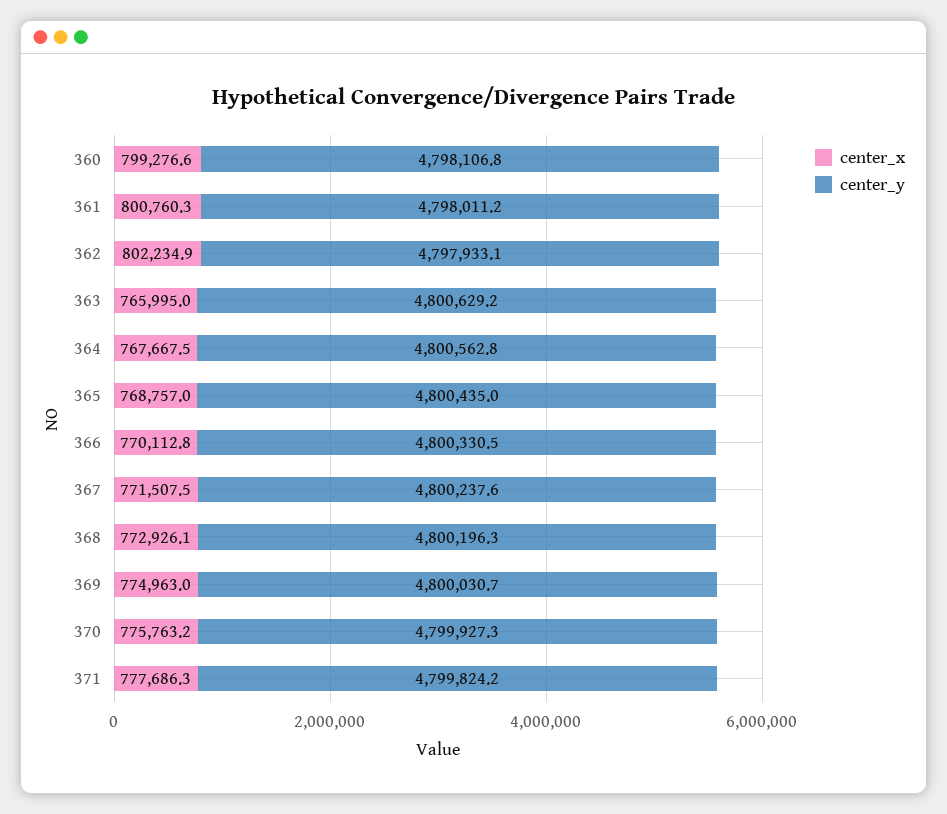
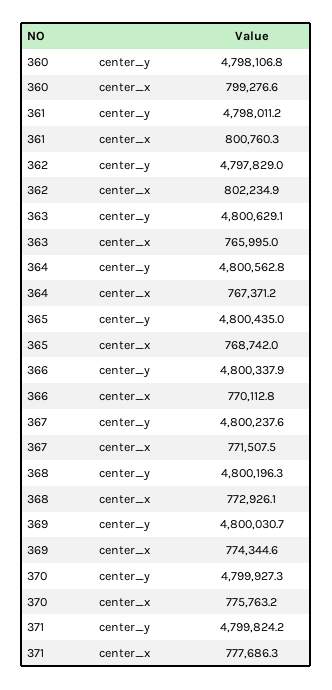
center_y, 362: 4797933.1 -> 4797829
center_y, 363: 4800629.2 -> 4800629.1
center_x, 364: 767667.5 -> 767371.2
center_x, 365: 768757 -> 768742
center_y, 366: 4800330.5 -> 4800337.9
center_x, 369: 774963 -> 774344.6

